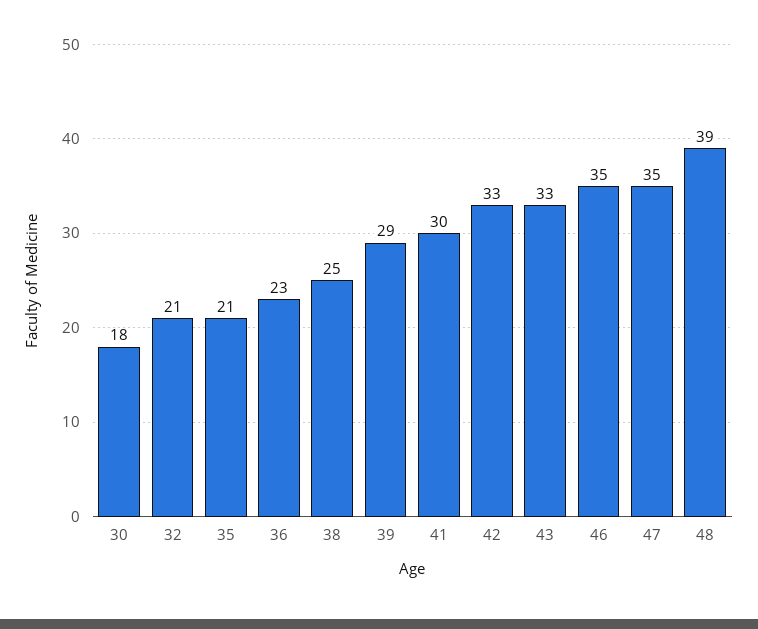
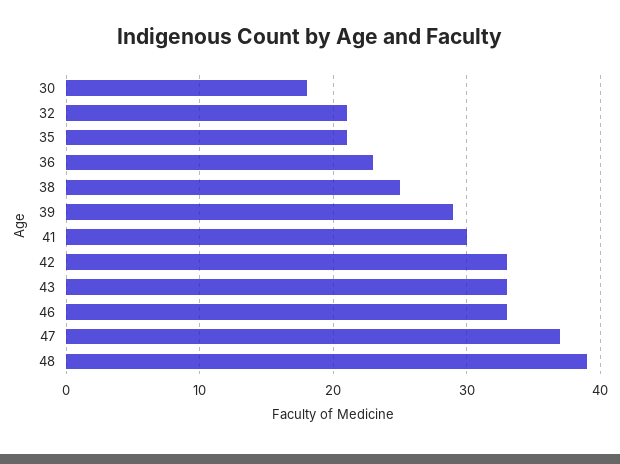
46: 35 -> 33
47: 35 -> 37

